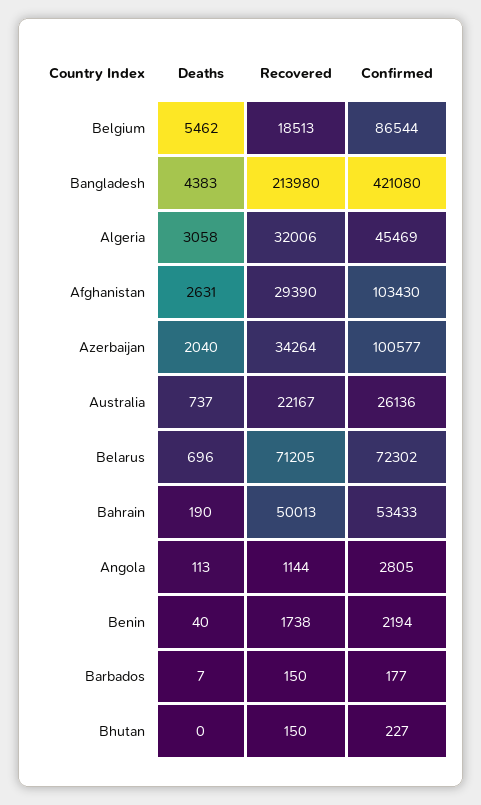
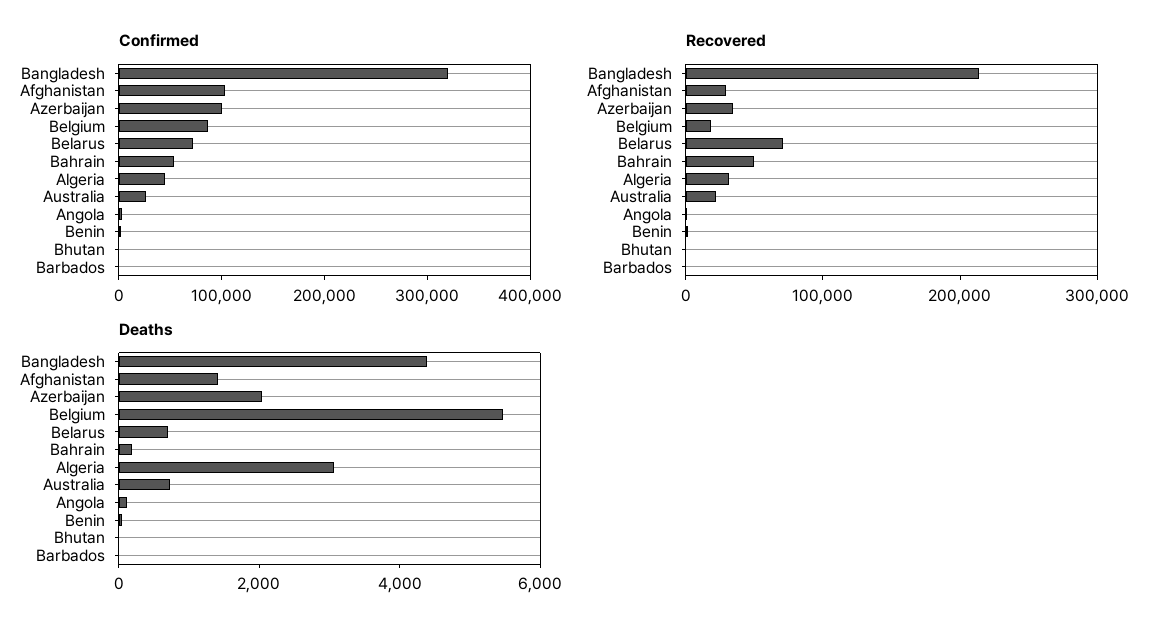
Confirmed, Bangladesh: 421080 -> 320000
Deaths, Afghanistan: 2631 -> 1500

